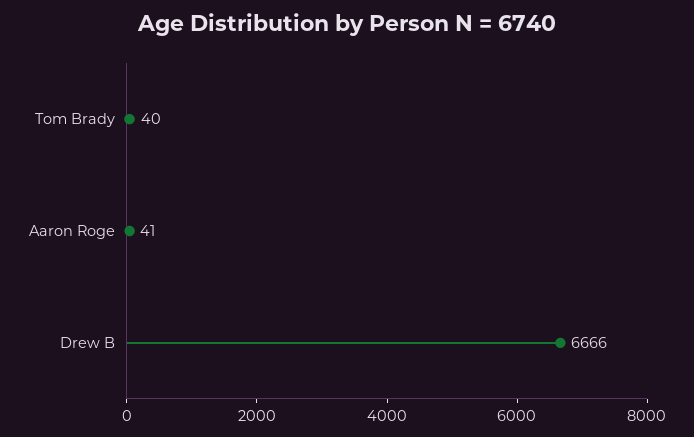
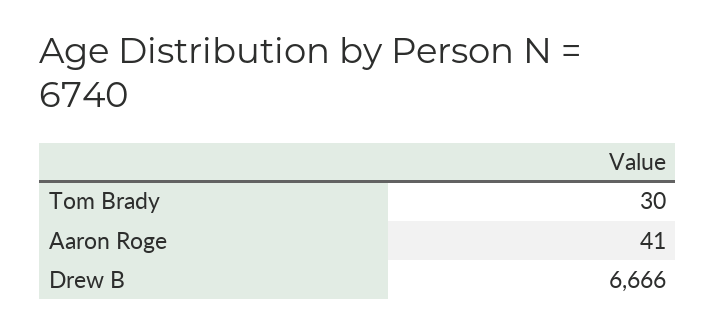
Tom Brady: 40 -> 30

